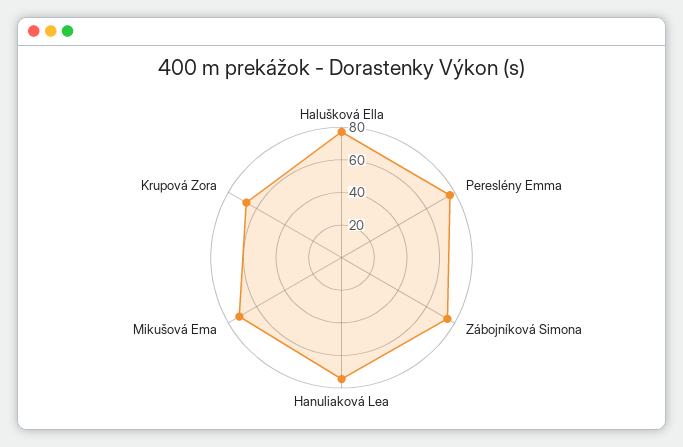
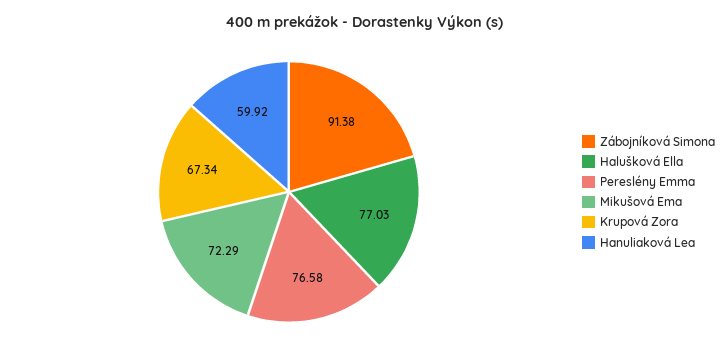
Zábojníková Simona: 75 -> 91.38
Hanuliaková Lea: 75 -> 59.92

